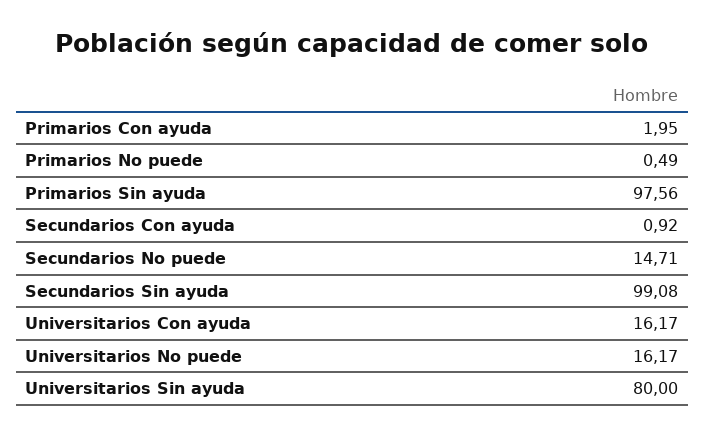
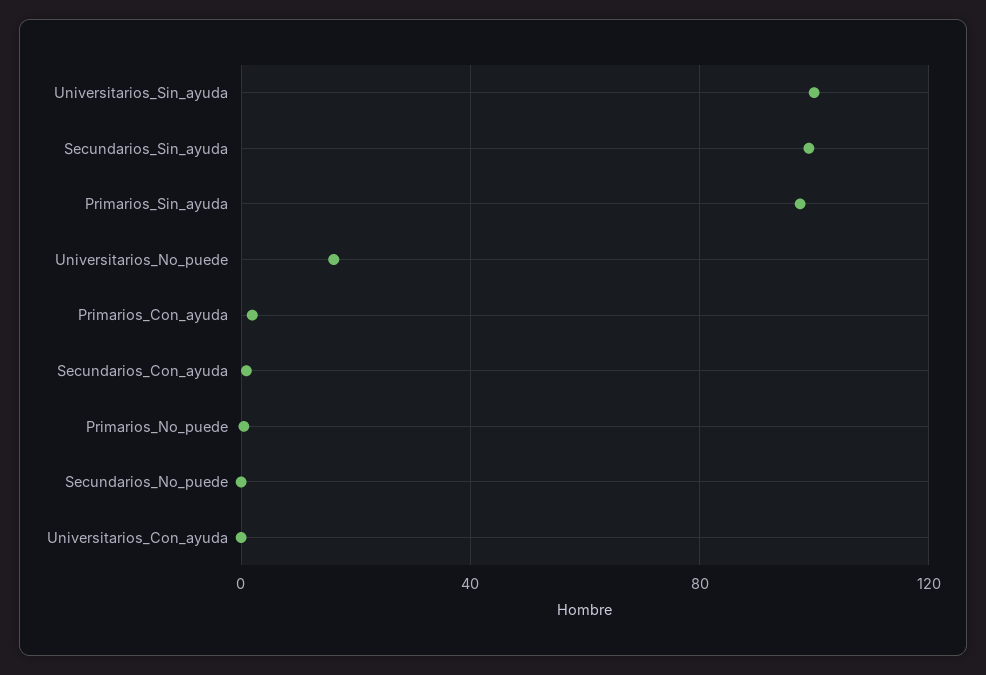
Secundarios No puede: 14.71 -> 0
Universitarios Con ayuda: 16.17 -> 0
Universitarios Sin ayuda: 80 -> 100

